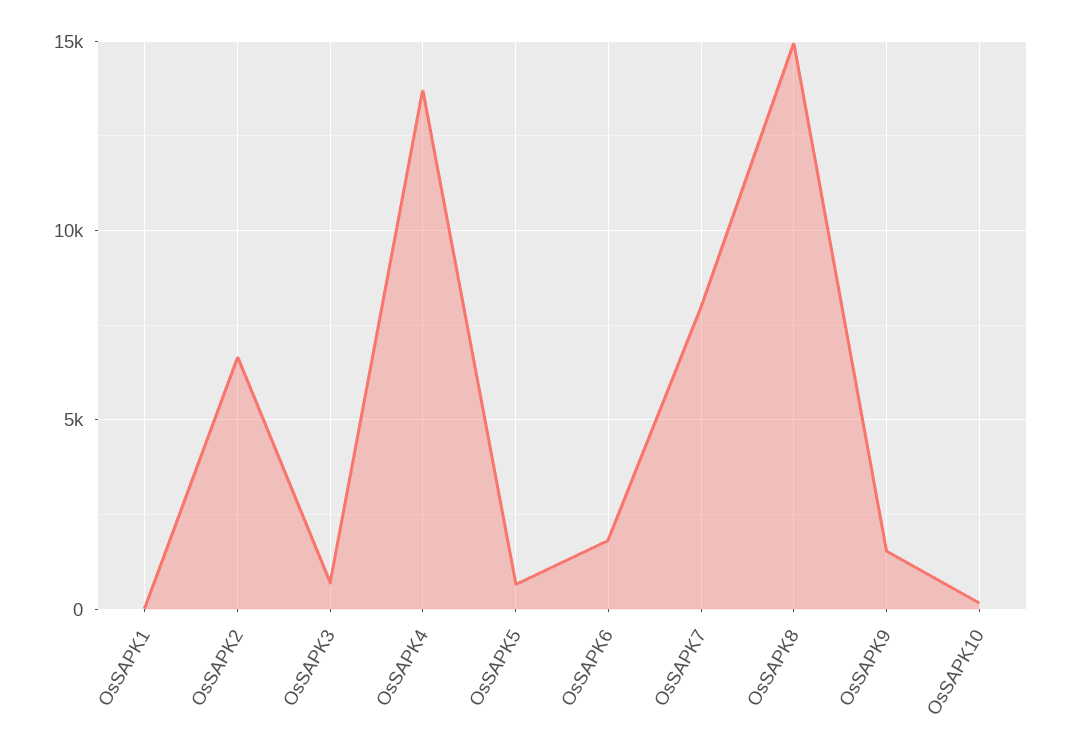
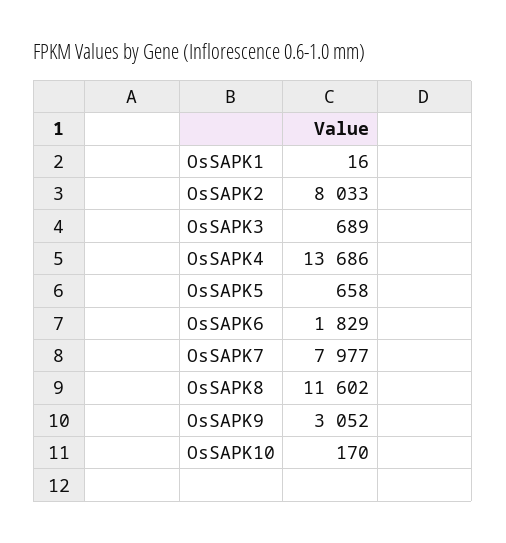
OsSAPK2: 6500 -> 8033
OsSAPK8: 15000 -> 11602
OsSAPK9: 1500 -> 3052

